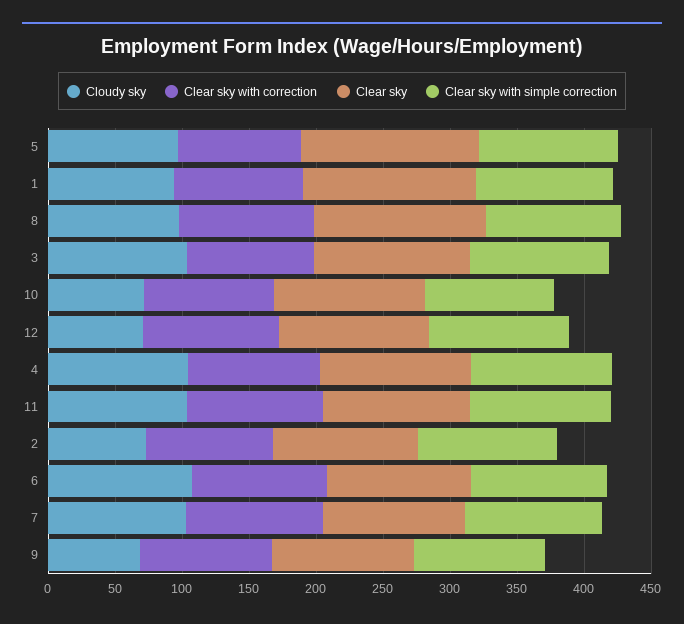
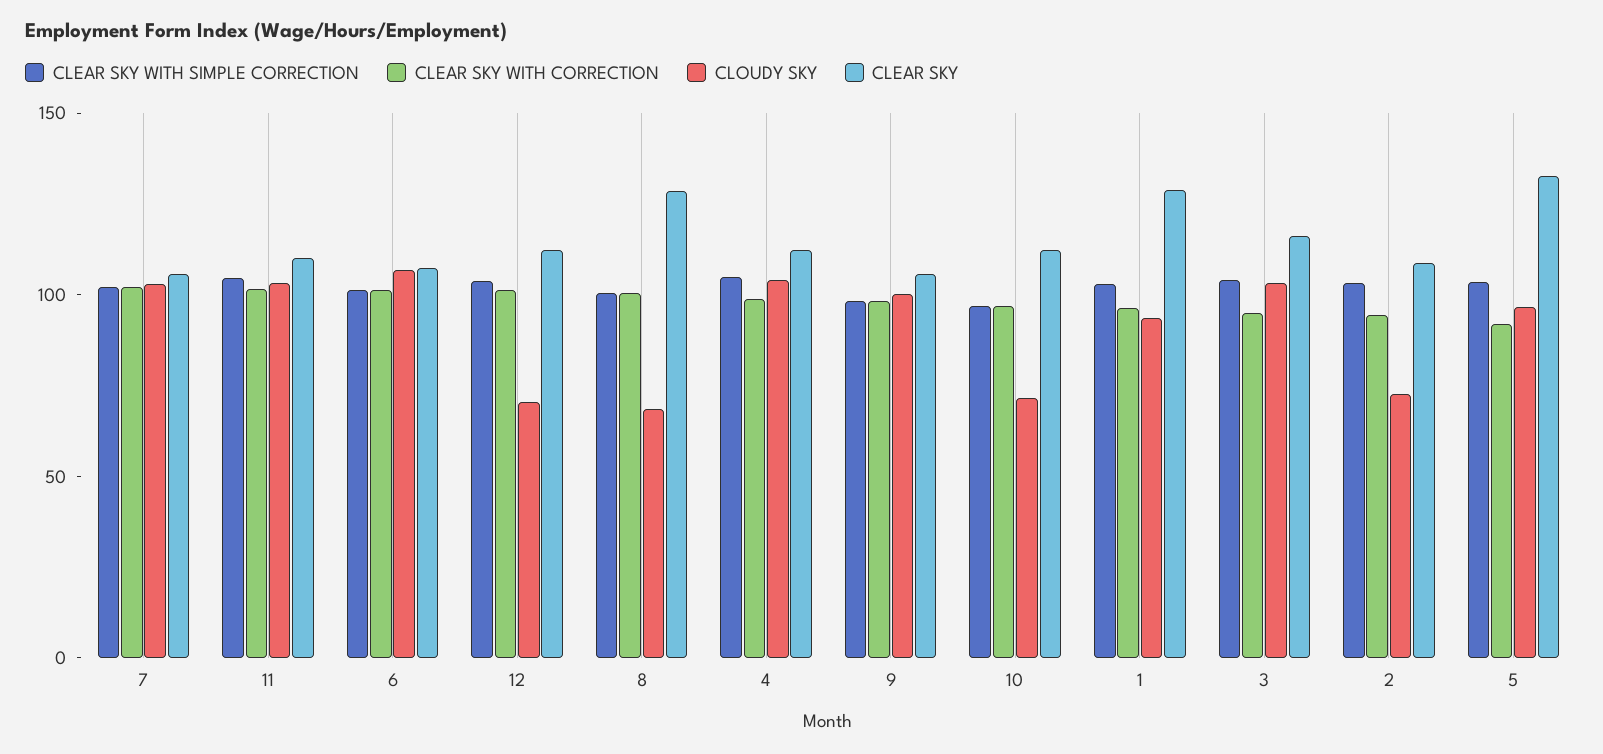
Cloudy sky, 8: 100 -> 70
Cloudy sky, 9: 70 -> 100

